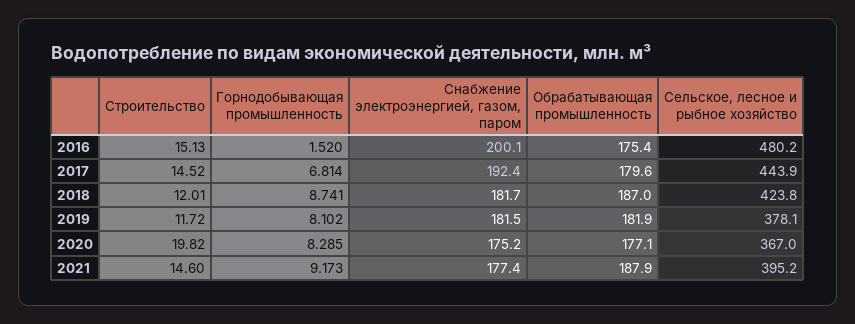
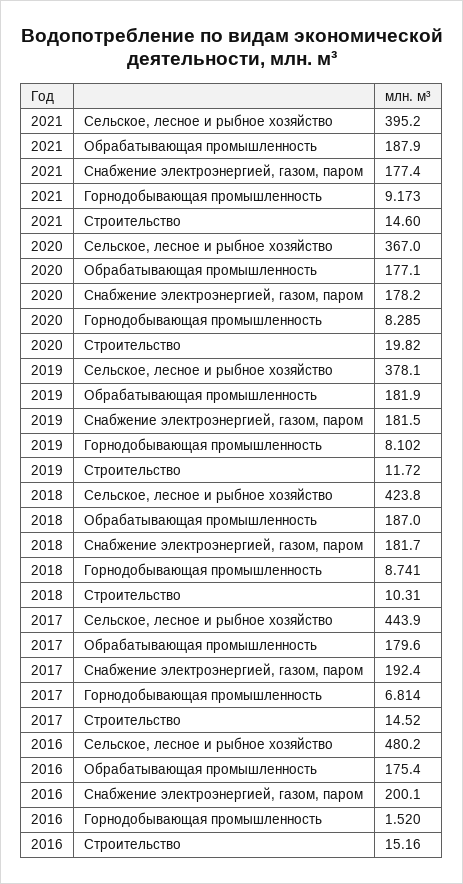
Строительство, 2016: 15.13 -> 15.16
Строительство, 2018: 12.01 -> 10.31
Снабжение электроэнергией, газом, паром, 2020: 175.2 -> 178.2

